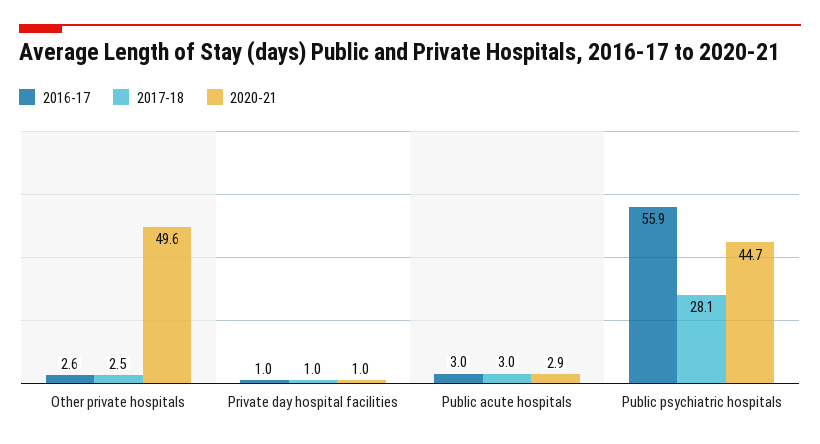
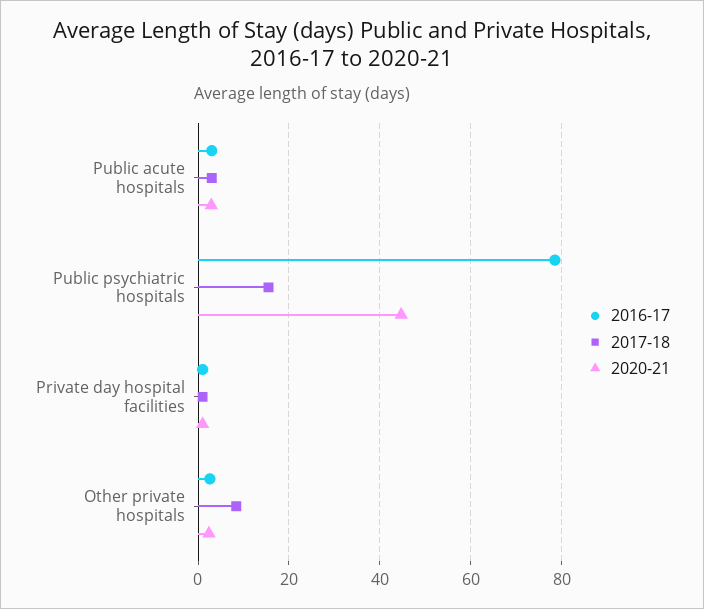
2017-18, Other private hospitals: 2.5 -> 8
2020-21, Other private hospitals: 49.6 -> 2
2016-17, Public psychiatric hospitals: 55.9 -> 78
2017-18, Public psychiatric hospitals: 28.1 -> 16

